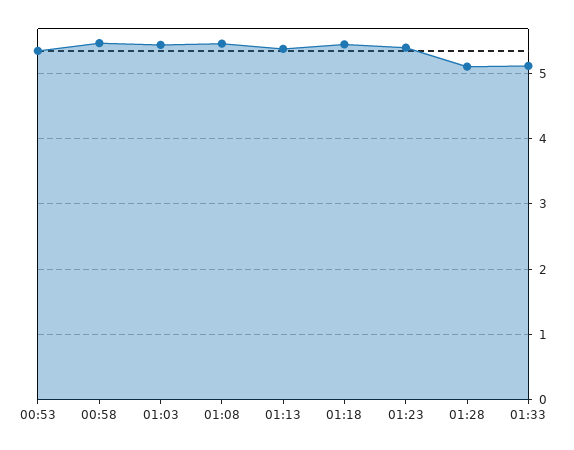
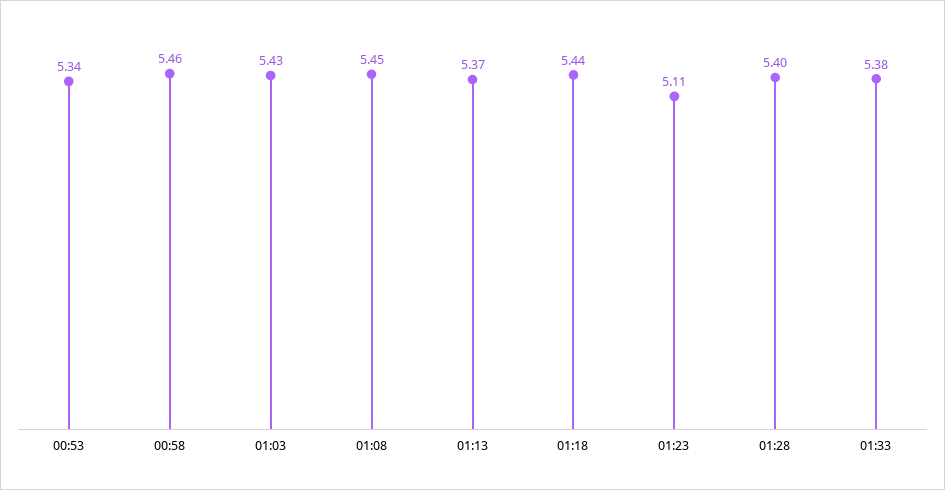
01:23: 5.4 -> 5.11
01:28: 5.1 -> 5.4
01:33: 5.1 -> 5.38

